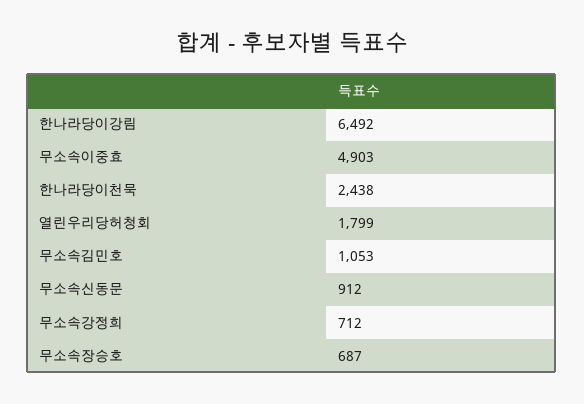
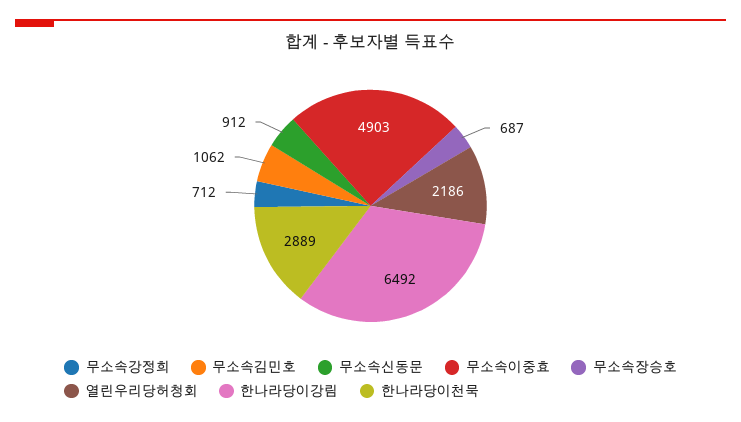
한나라당이천묵: 2438 -> 2889
열린우리당허청회: 1799 -> 2186
무소속김민호: 1053 -> 1062

